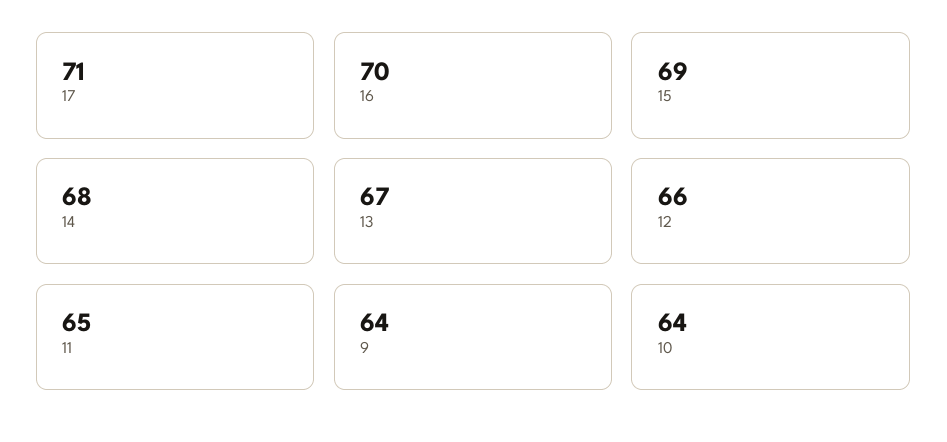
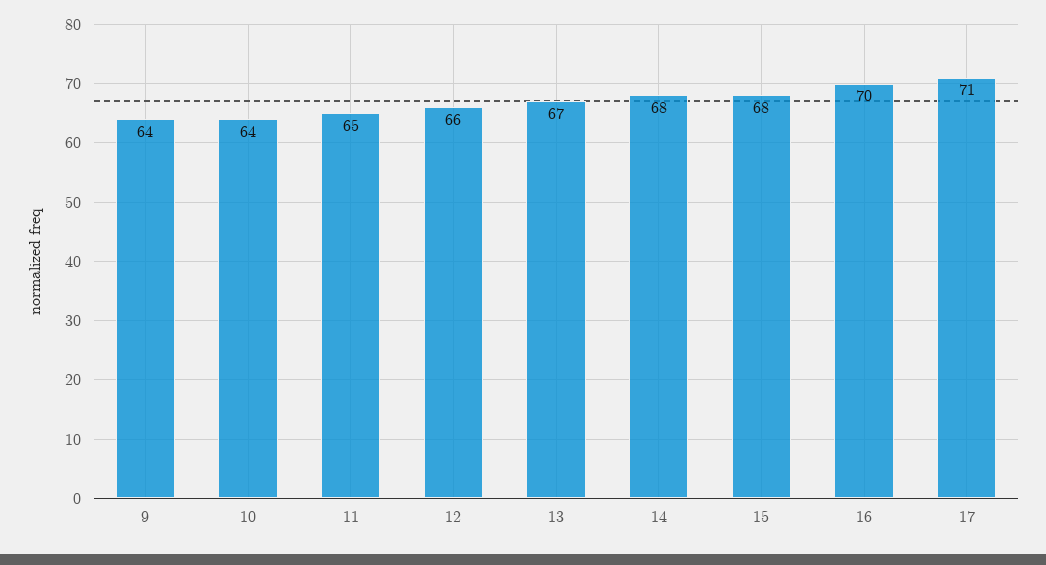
15: 69 -> 68

